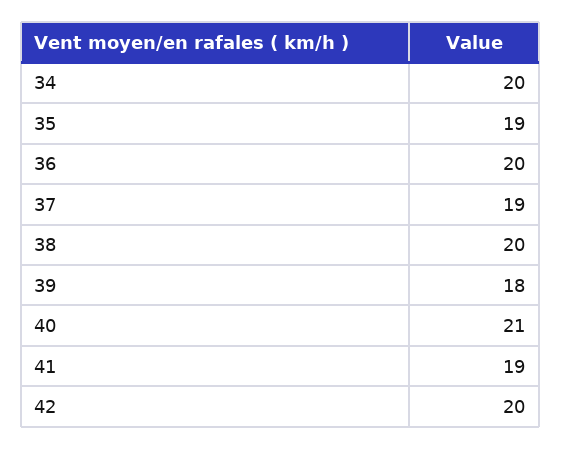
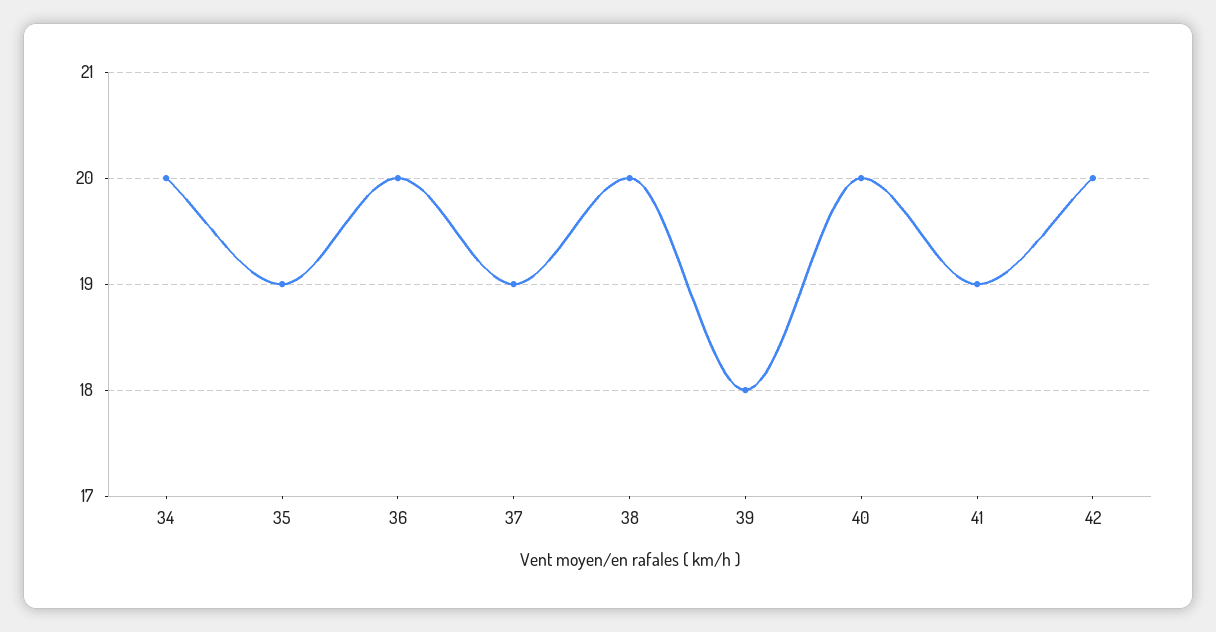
40: 21 -> 20

